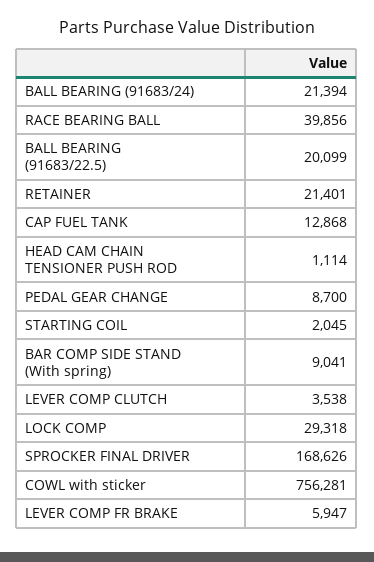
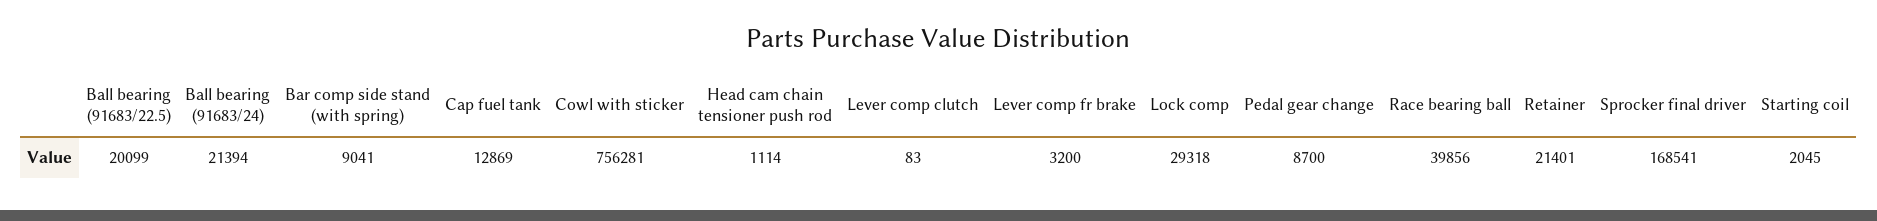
CAP FUEL TANK: 12868 -> 12869
LEVER COMP CLUTCH: 3538 -> 83
SPROCKER FINAL DRIVER: 168626 -> 168541
LEVER COMP FR BRAKE: 5947 -> 3200

